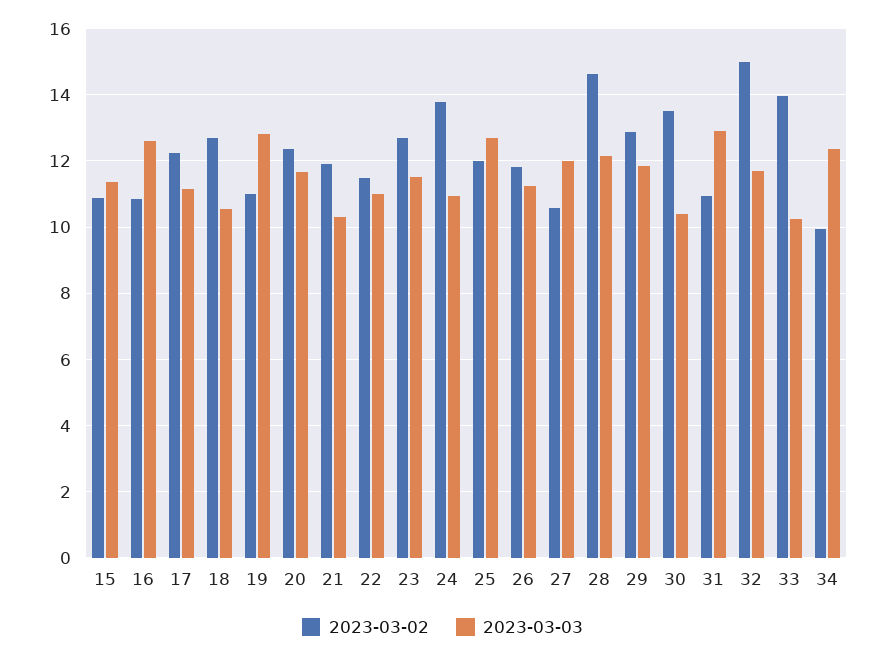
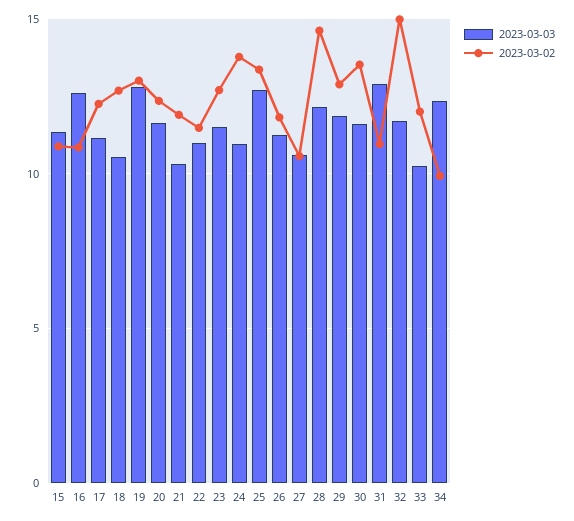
2023-03-02, 19: 11 -> 13
2023-03-02, 25: 12 -> 13.5
2023-03-03, 27: 12 -> 10.5
2023-03-03, 30: 10.4 -> 11.5
2023-03-02, 33: 14 -> 12

